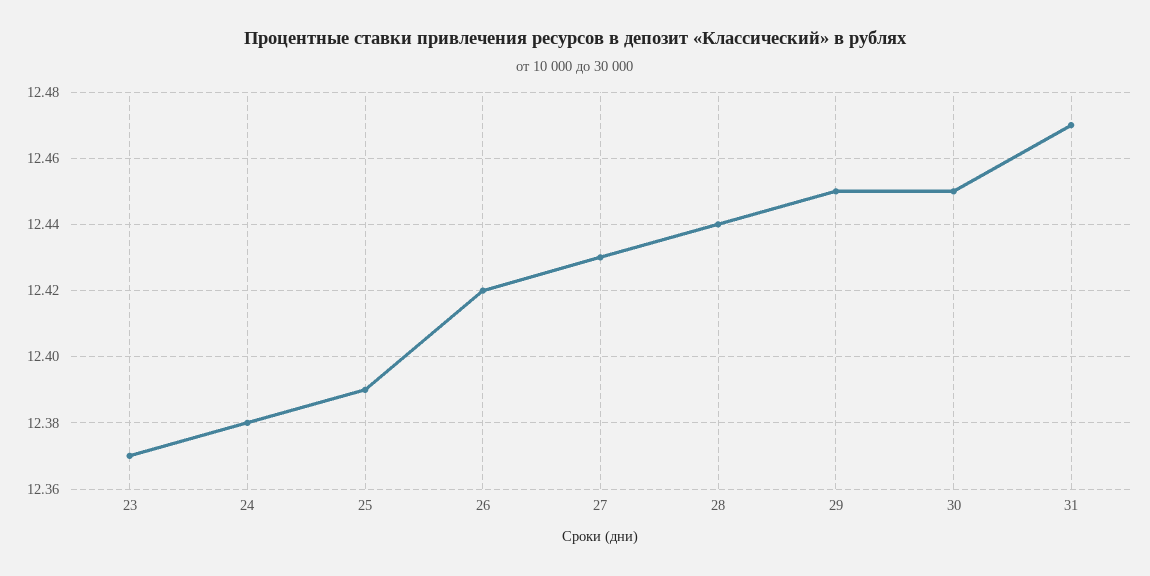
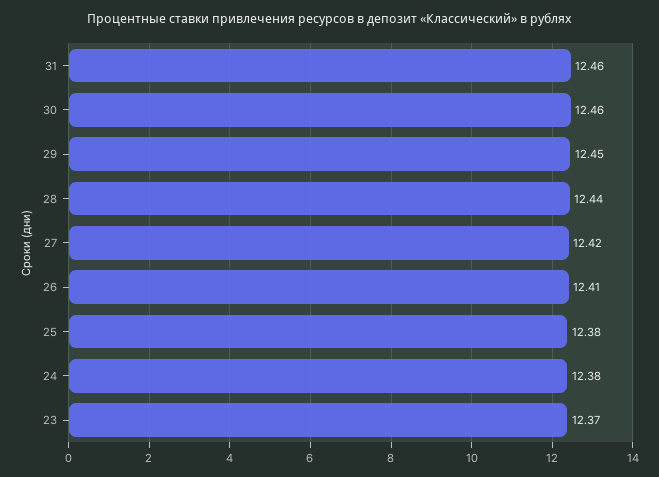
25: 12.39 -> 12.38
26: 12.42 -> 12.41
27: 12.43 -> 12.42
30: 12.45 -> 12.46
31: 12.47 -> 12.46

